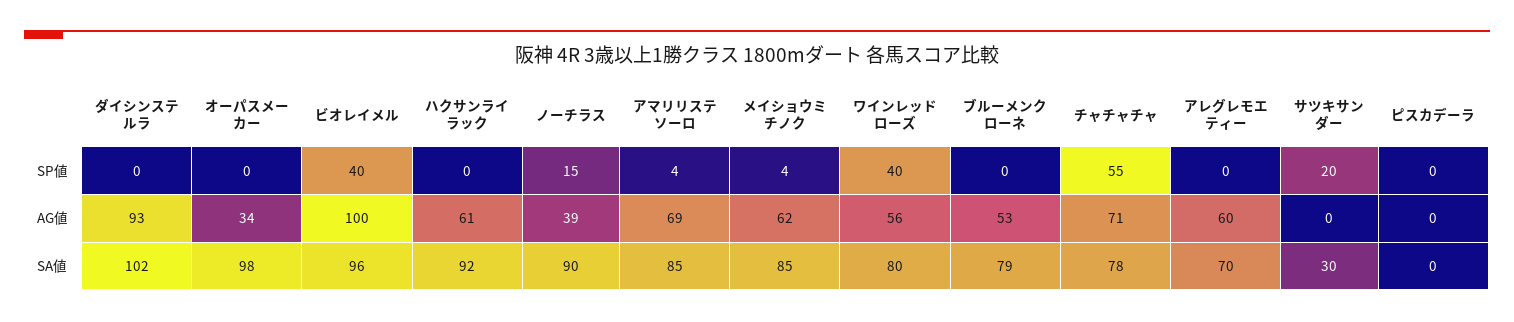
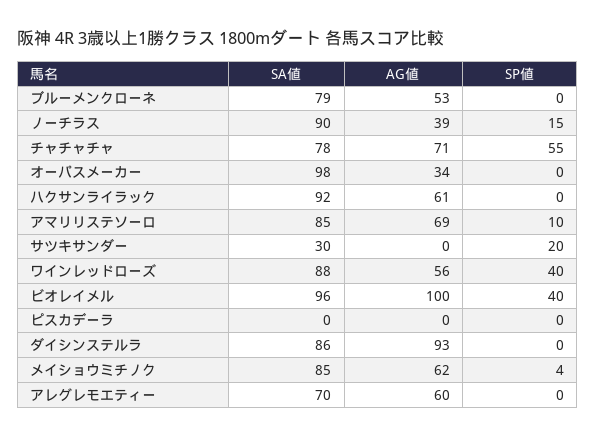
アマリリステソーロ, SP値: 4 -> 10
ダイシンステルラ, SA値: 102 -> 86
ワインレッドローズ, SA値: 80 -> 88

